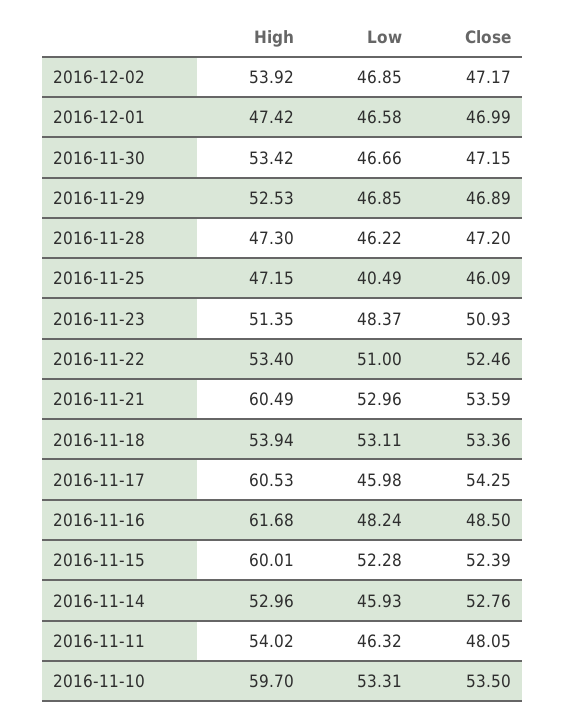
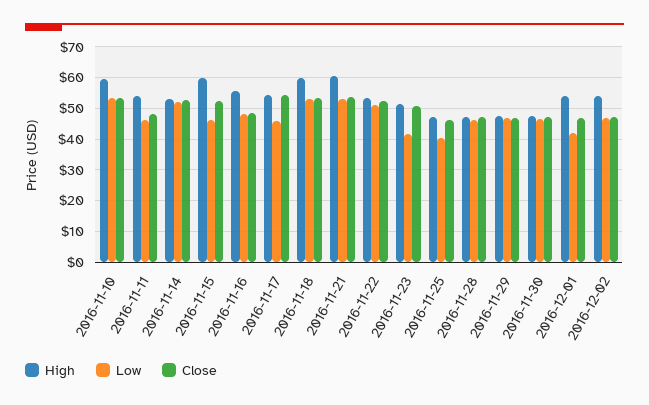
High, 2016-12-01: 47.42 -> 54
Low, 2016-12-01: 46.58 -> 42
High, 2016-11-30: 53.42 -> 48
High, 2016-11-29: 52.53 -> 48
Low, 2016-11-23: 48.37 -> 42
High, 2016-11-18: 53.94 -> 60
High, 2016-11-17: 60.53 -> 54
High, 2016-11-16: 61.68 -> 56
Low, 2016-11-15: 52.28 -> 46
Low, 2016-11-14: 45.93 -> 52

